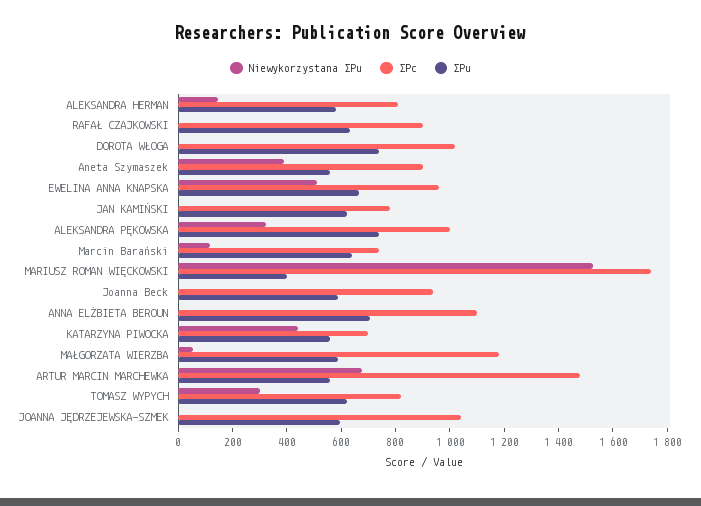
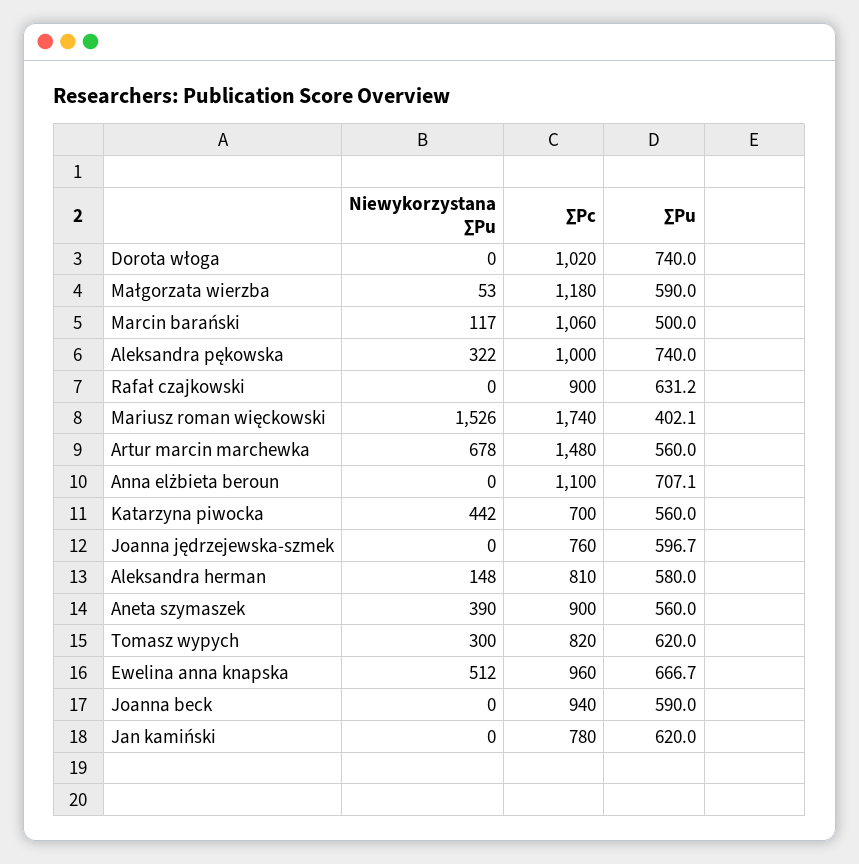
∑Pc, Marcin Barański: 750 -> 1060
∑Pu, Marcin Barański: 650 -> 500
∑Pc, JOANNA JĘDRZEJEWSKA-SZMEK: 1050 -> 760

